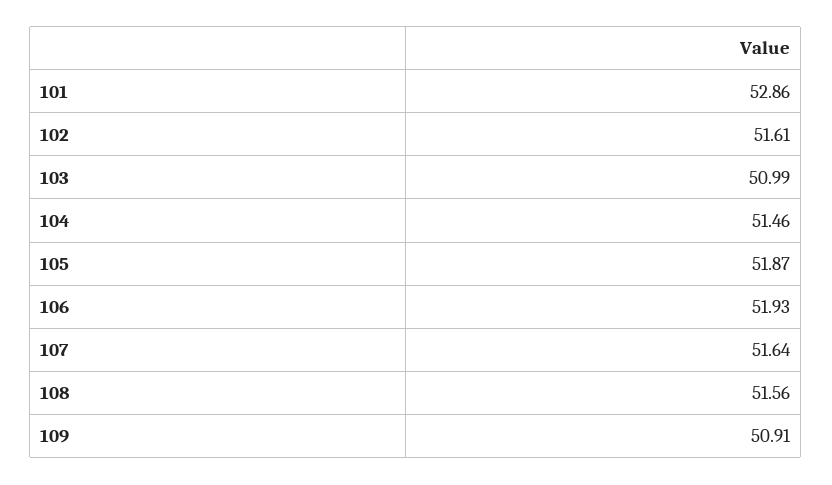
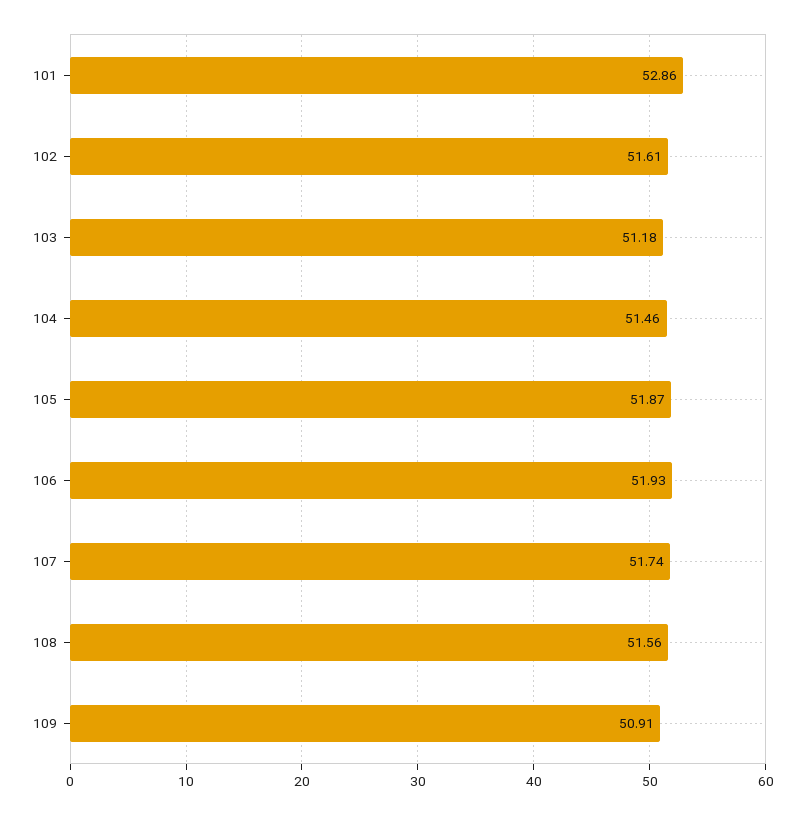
103: 50.99 -> 51.18
107: 51.64 -> 51.74

